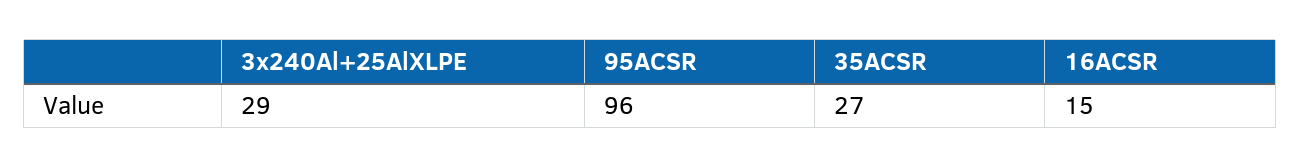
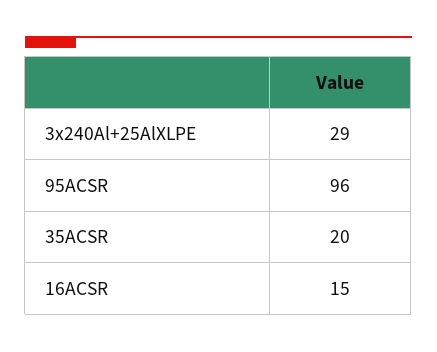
35ACSR: 27 -> 20

